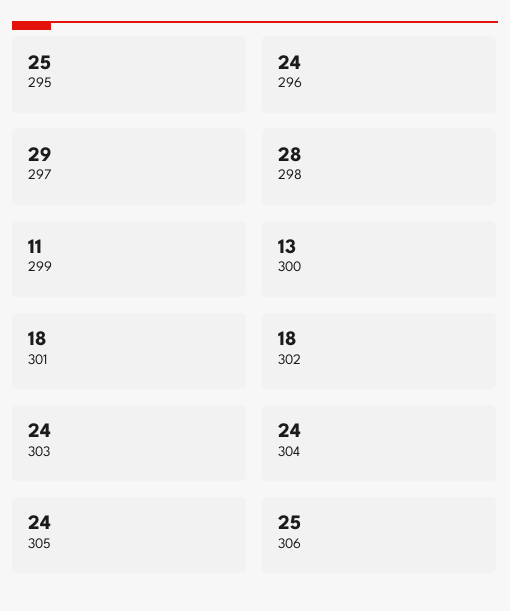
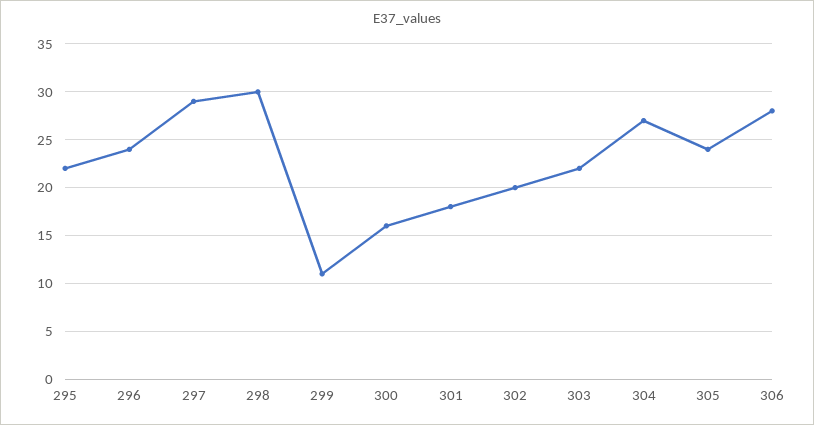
295: 25 -> 22
298: 28 -> 30
300: 13 -> 16
302: 18 -> 20
303: 24 -> 22
304: 24 -> 27
306: 25 -> 28

